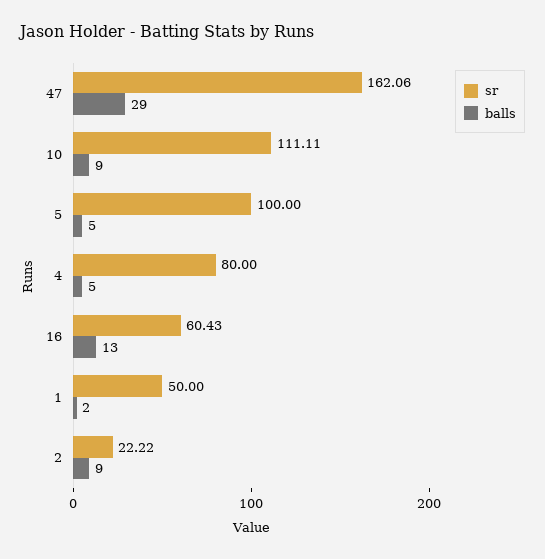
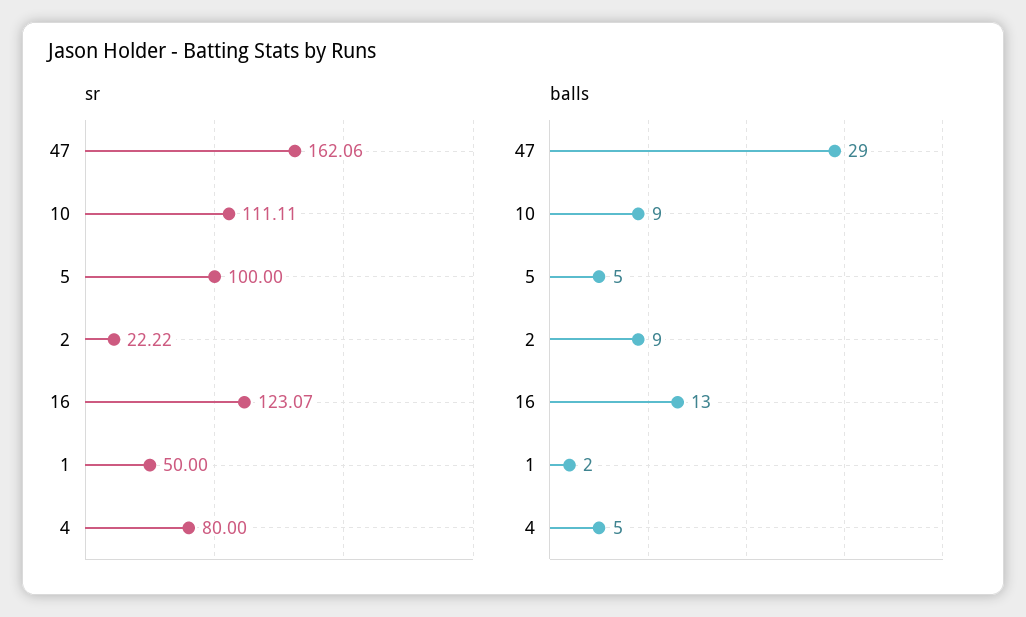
sr, 16: 60.43 -> 123.07

